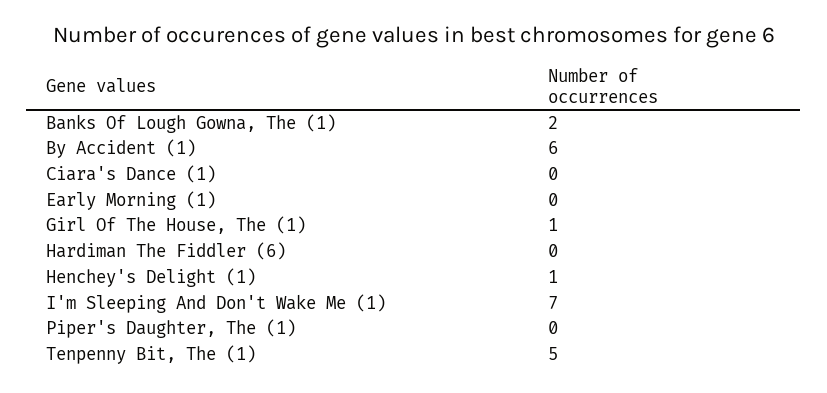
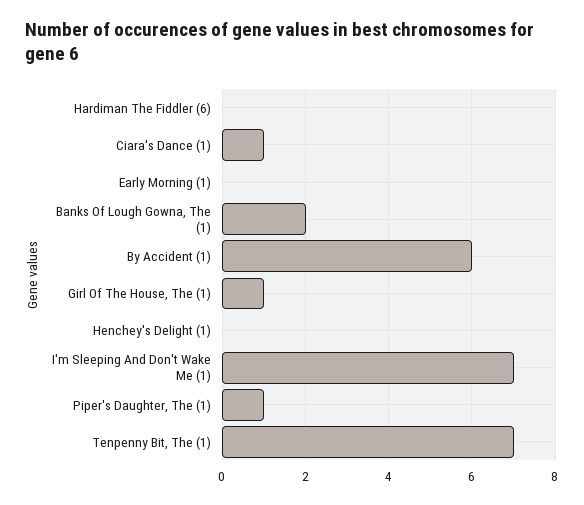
Ciara's Dance (1): 0 -> 1
Henchey's Delight (1): 1 -> 0
Piper's Daughter, The (1): 0 -> 1
Tenpenny Bit, The (1): 5 -> 7

